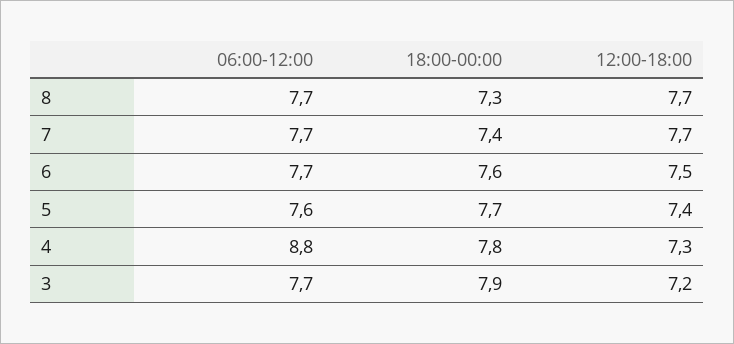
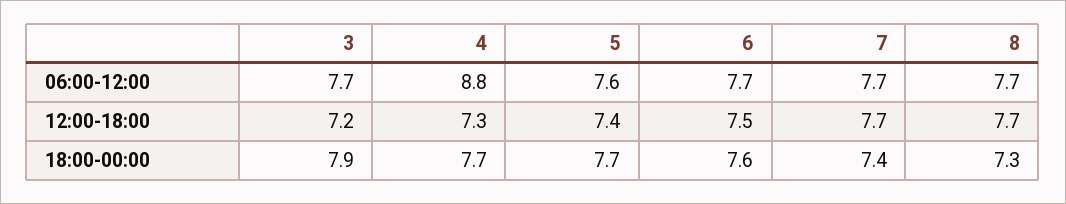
18:00-00:00, 4: 7.8 -> 7.7

